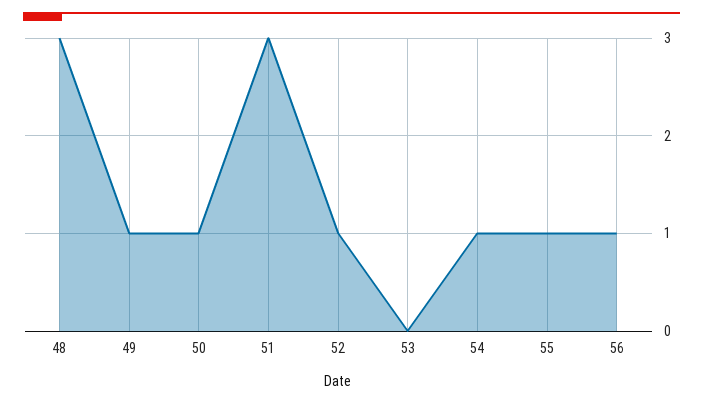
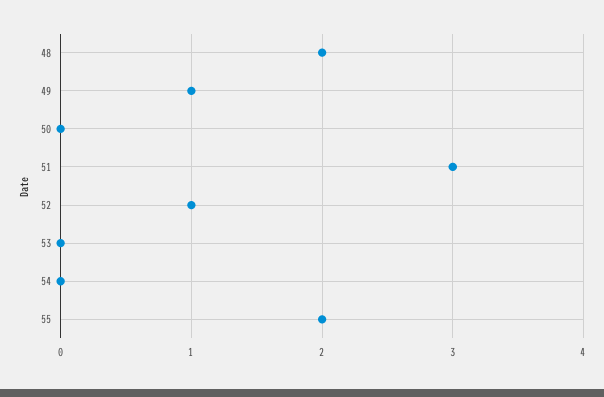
48: 3 -> 2
50: 1 -> 0
54: 1 -> 0
55: 1 -> 2
56: 1 -> none

